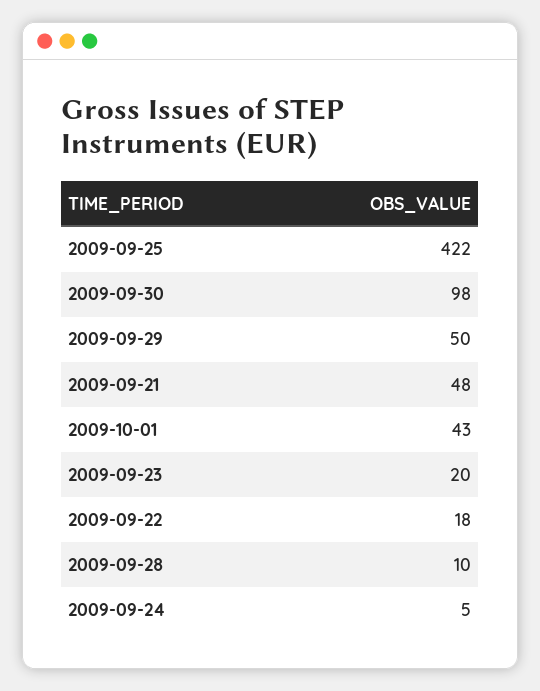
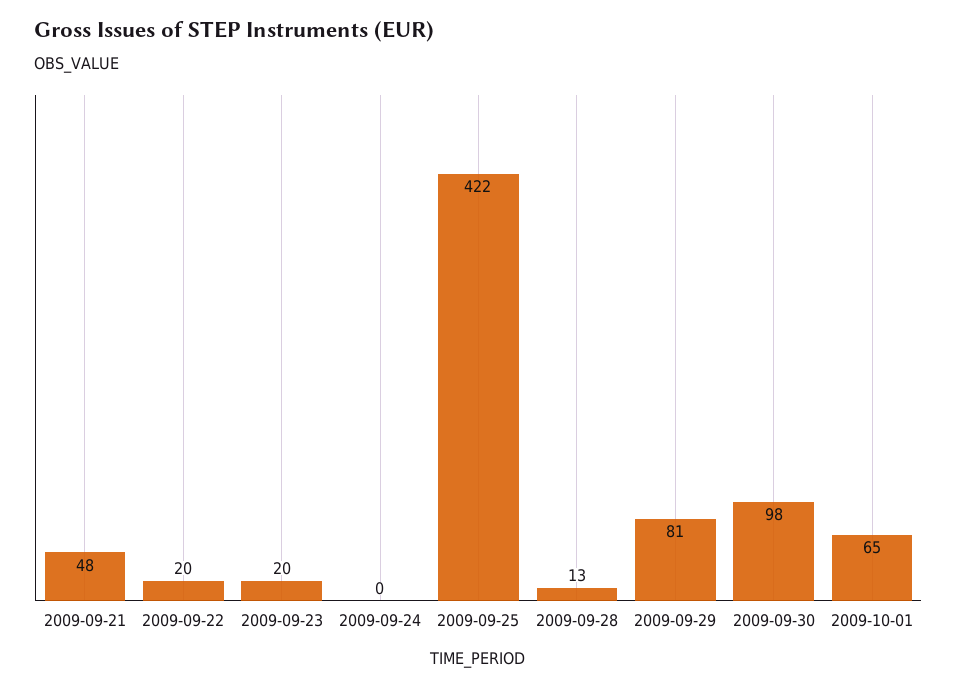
2009-09-29: 50 -> 81
2009-10-01: 43 -> 65
2009-09-22: 18 -> 20
2009-09-28: 10 -> 13
2009-09-24: 5 -> 0

